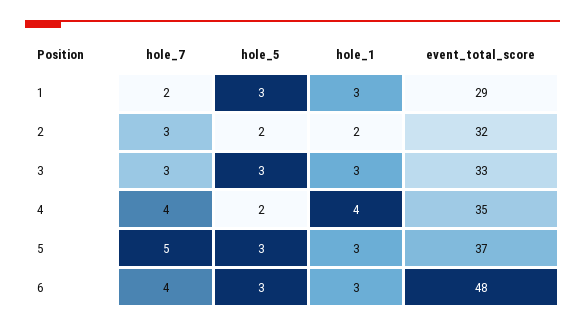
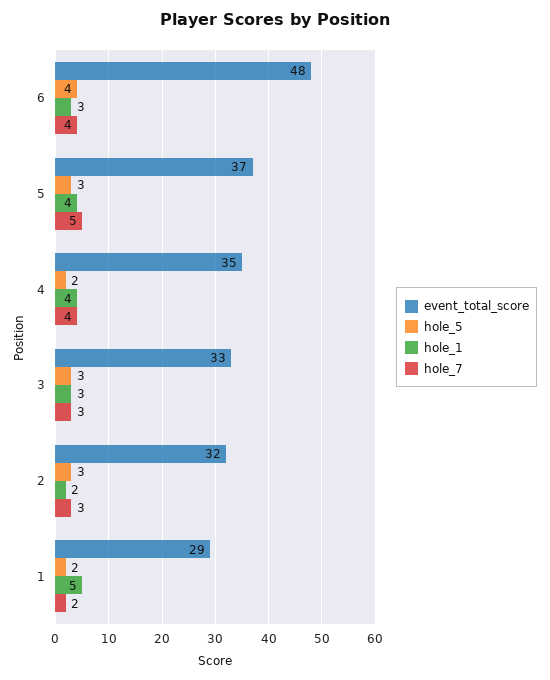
hole_5, 1: 3 -> 2
hole_1, 1: 3 -> 5
hole_5, 2: 2 -> 3
hole_1, 5: 3 -> 4
hole_5, 6: 3 -> 4

